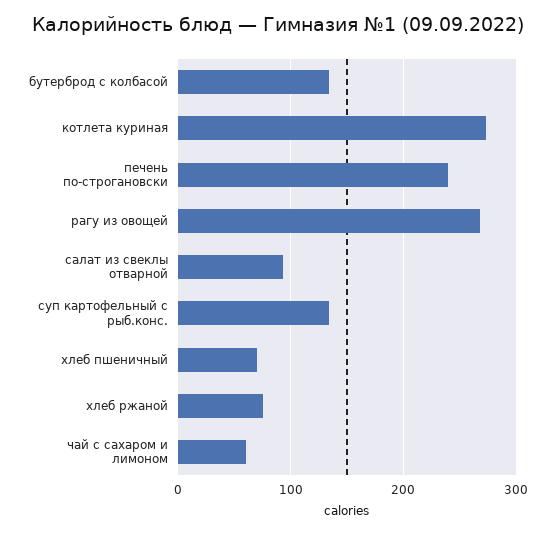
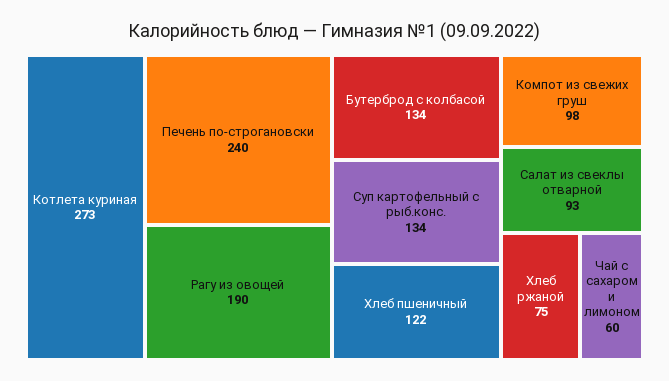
рагу из овощей: 270 -> 190
хлеб пшеничный: 70 -> 122
Компот из свежих груш: none -> 98

